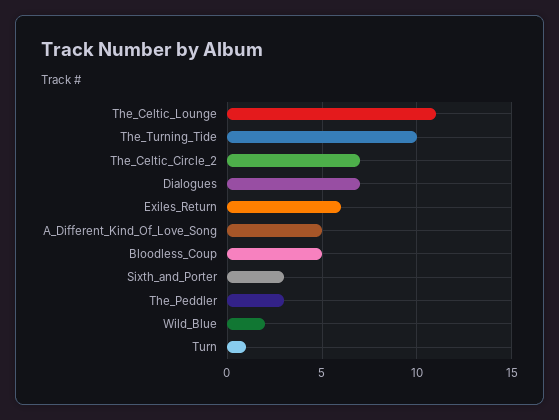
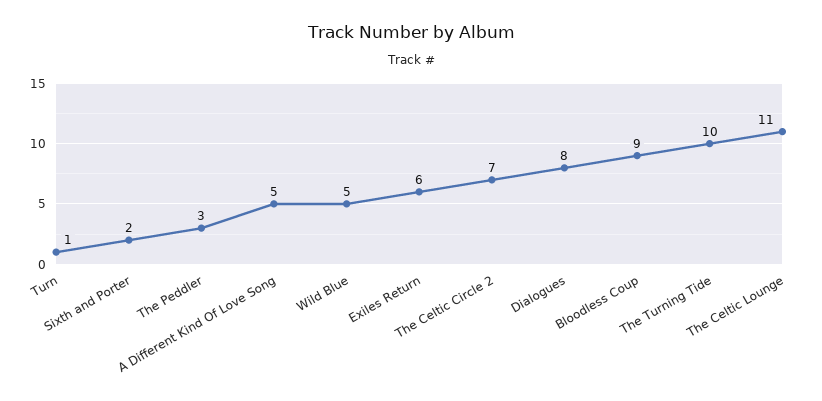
Dialogues: 7 -> 8
Bloodless_Coup: 5 -> 9
Sixth_and_Porter: 3 -> 2
Wild_Blue: 2 -> 5

